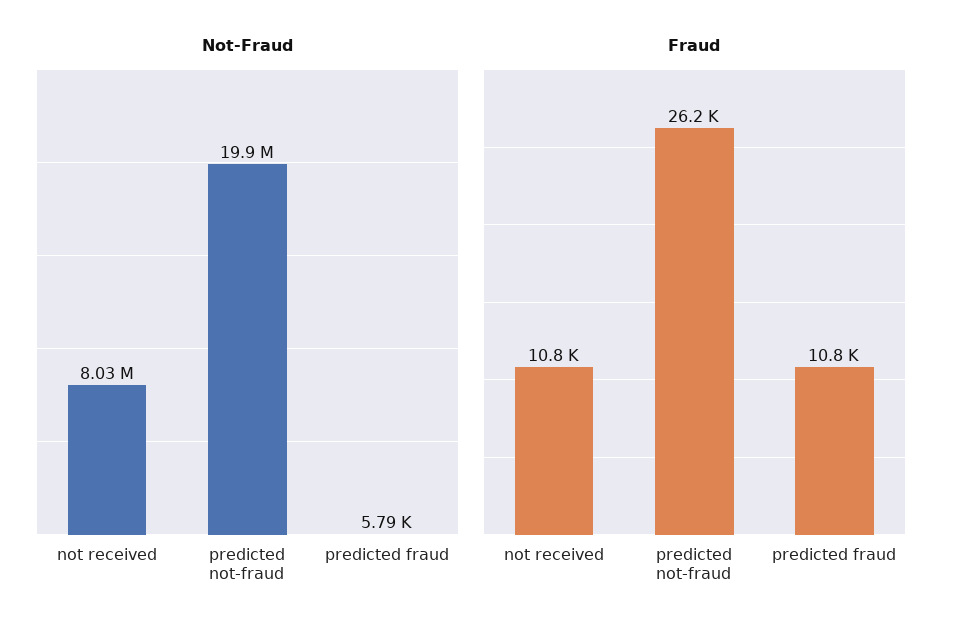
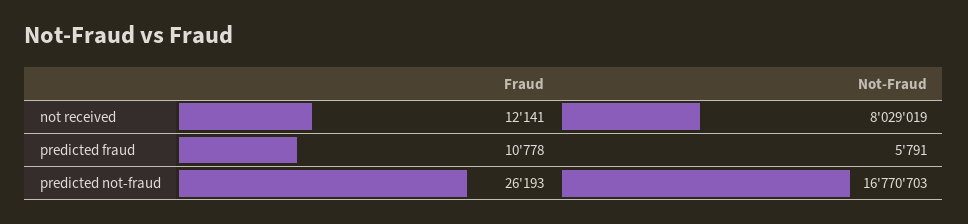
Not-Fraud, predicted not-fraud: 19900000 -> 16770703
Fraud, not received: 10800 -> 12141

